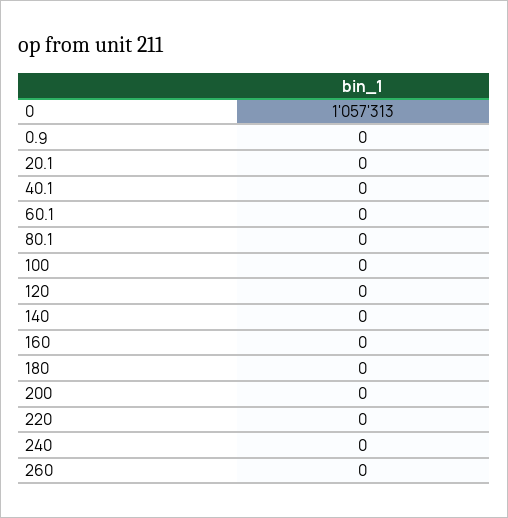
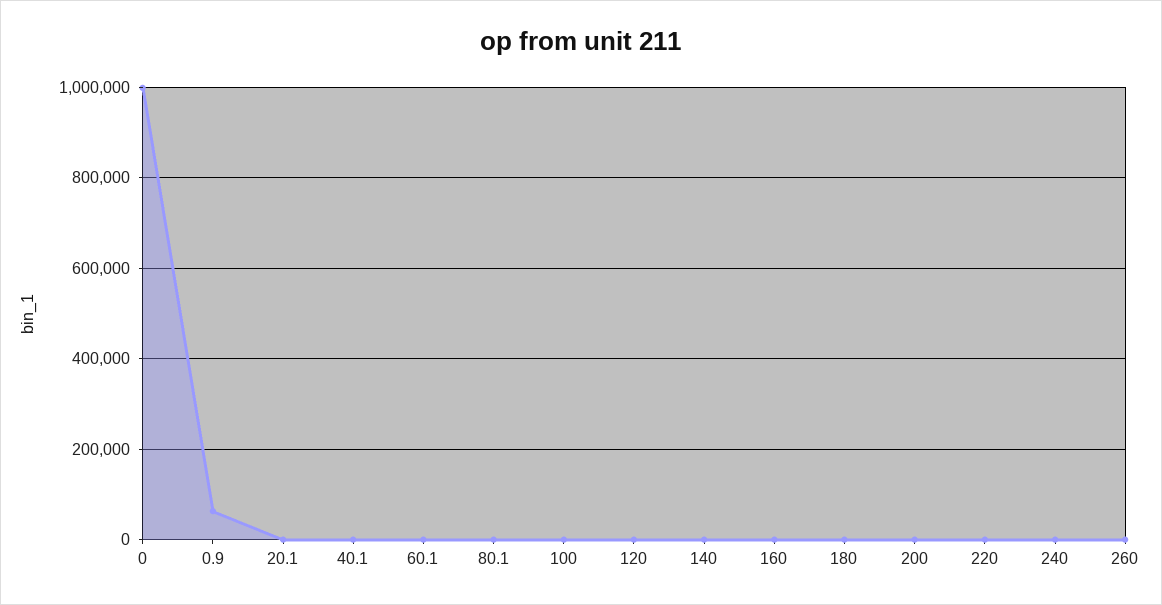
0: 1057313 -> 1000000
0.9: 0 -> 60000

